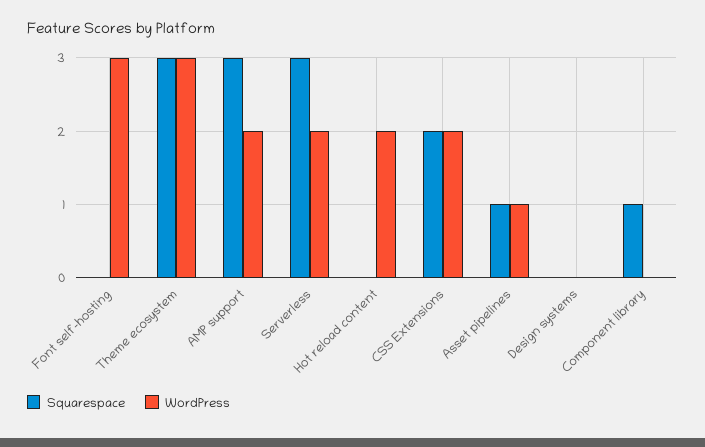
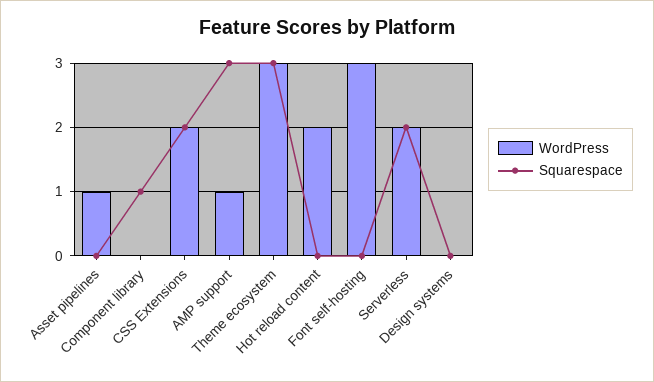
WordPress, AMP support: 2 -> 1
Squarespace, Serverless: 3 -> 2
Squarespace, Asset pipelines: 1 -> 0

